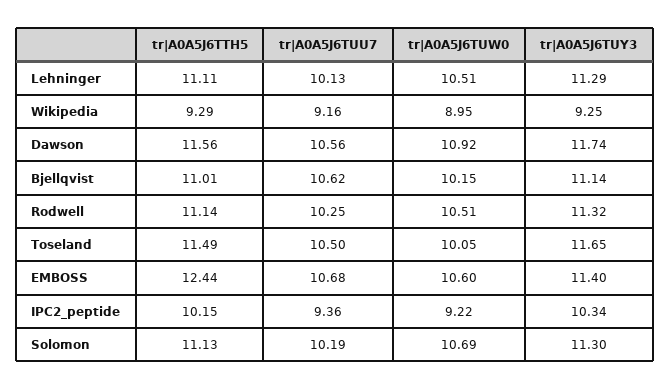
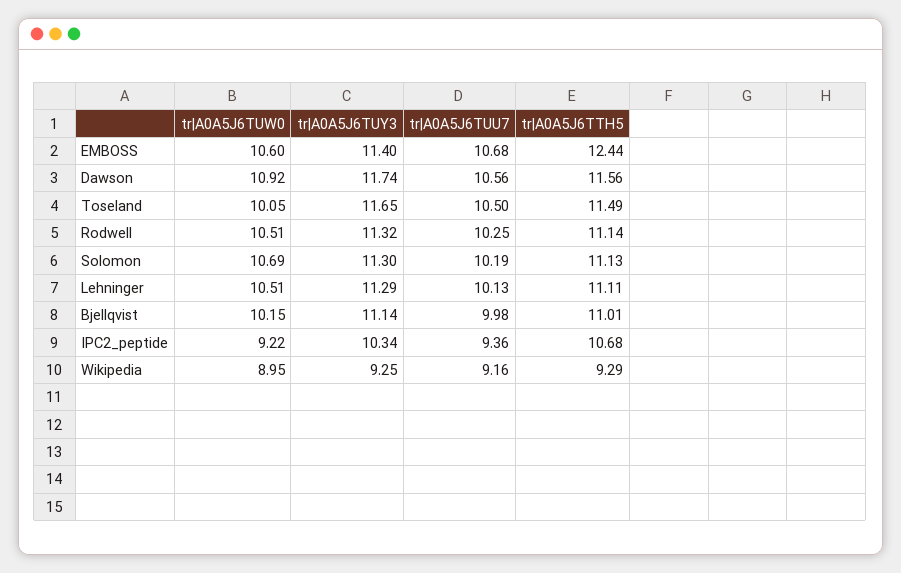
tr|A0A5J6TUU7, Bjellqvist: 10.62 -> 9.98
tr|A0A5J6TTH5, IPC2_peptide: 10.15 -> 10.68

